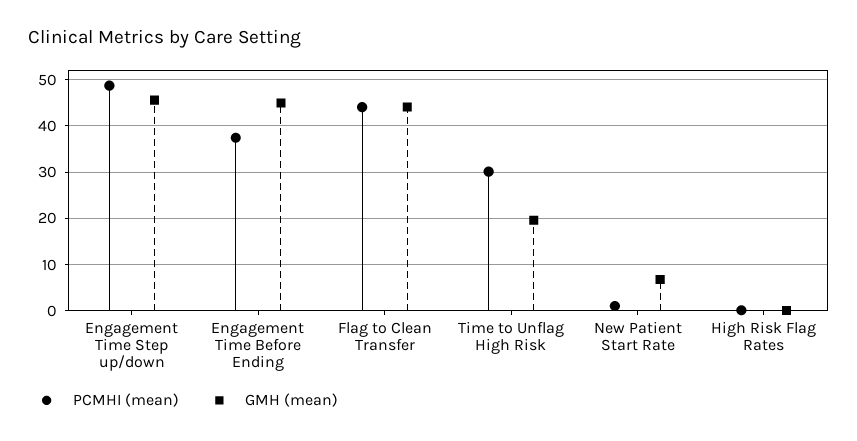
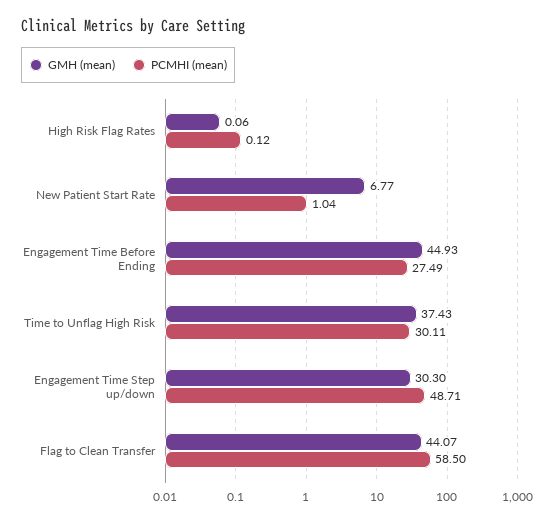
GMH (mean), Engagement Time Step up/down: 46 -> 30.3
PCMHI (mean), Engagement Time Before Ending: 38 -> 27.49
PCMHI (mean), Flag to Clean Transfer: 44 -> 58.5
GMH (mean), Time to Unflag High Risk: 20 -> 37.43

